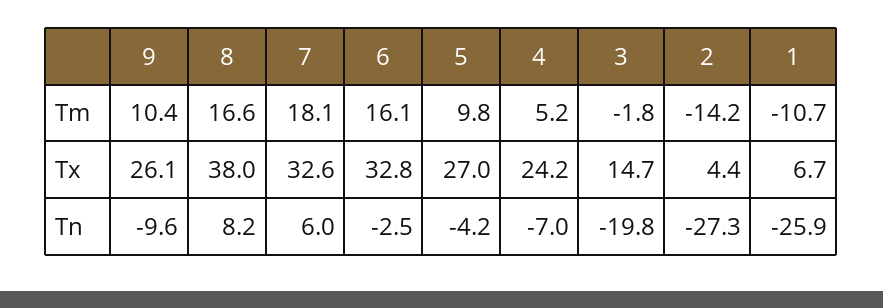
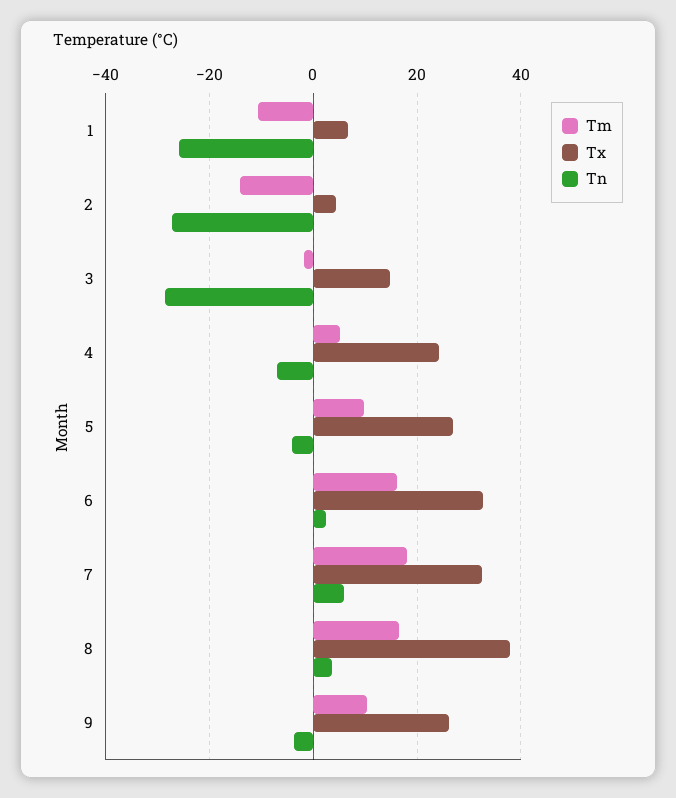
Tn, 9: -9.6 -> -4
Tn, 8: 8.2 -> 4
Tn, 6: -2.5 -> 2
Tn, 3: -19.8 -> -28

